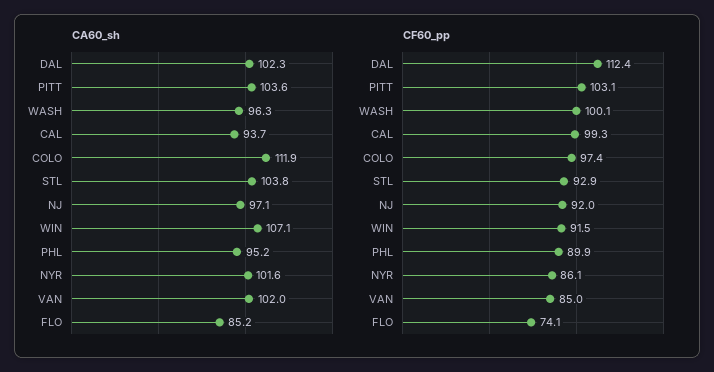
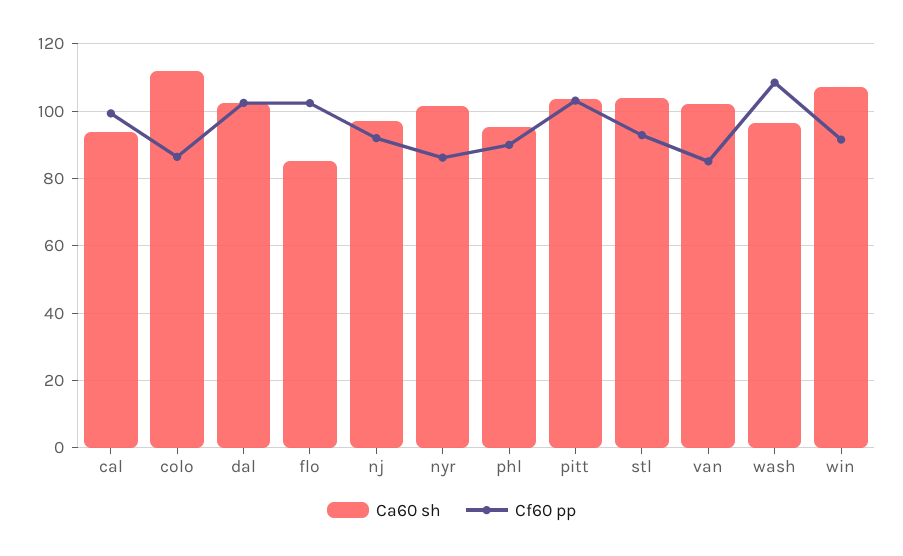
CF60_pp, DAL: 112.4 -> 102
CF60_pp, WASH: 100.1 -> 108
CF60_pp, COLO: 97.4 -> 86
CF60_pp, FLO: 74.1 -> 102

